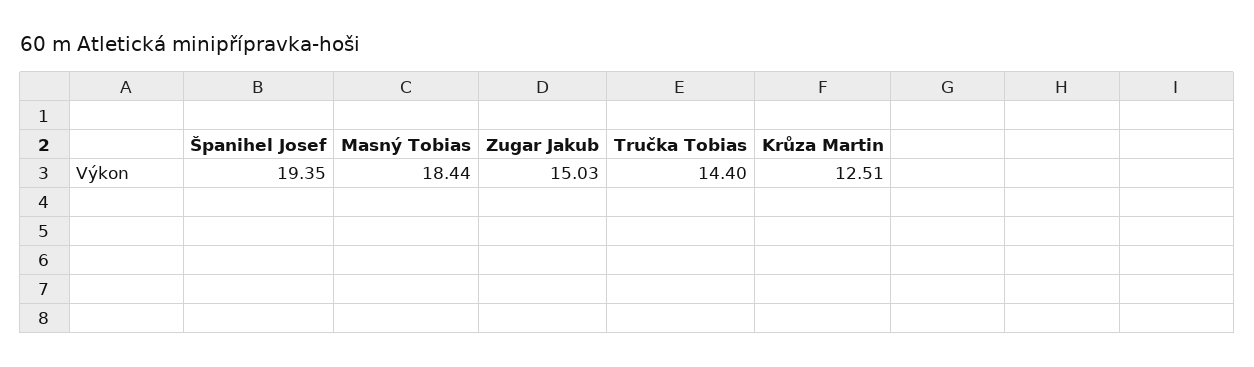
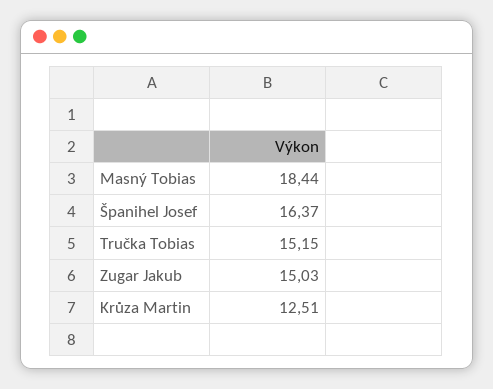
Španihel Josef: 19.35 -> 16.37
Tručka Tobias: 14.4 -> 15.15

